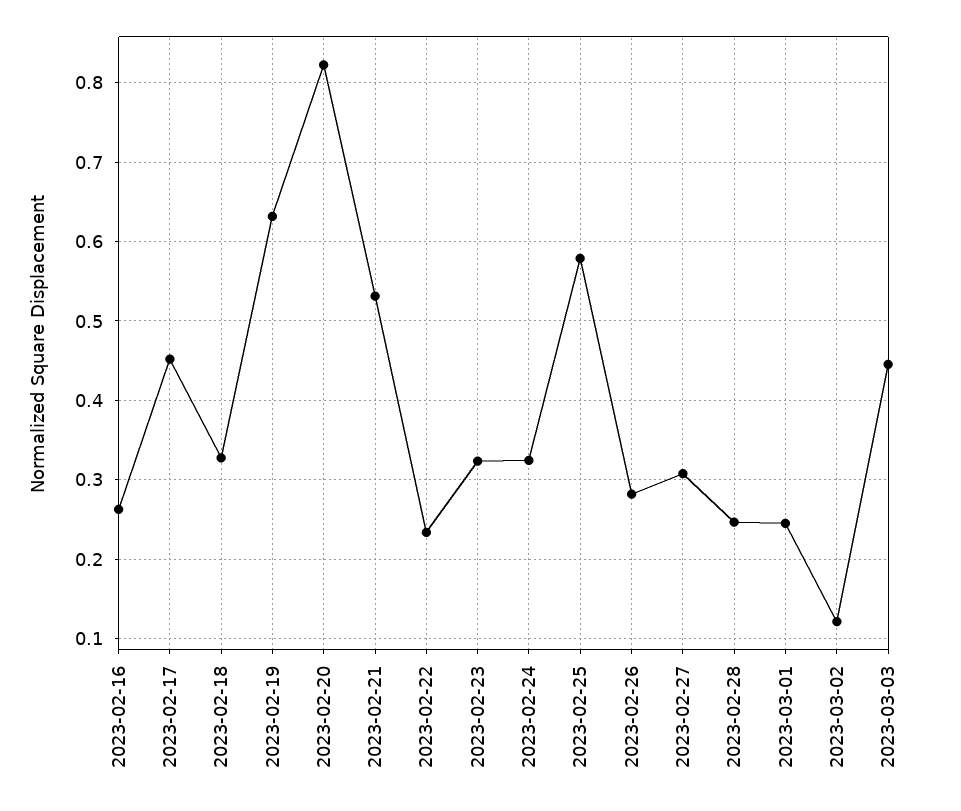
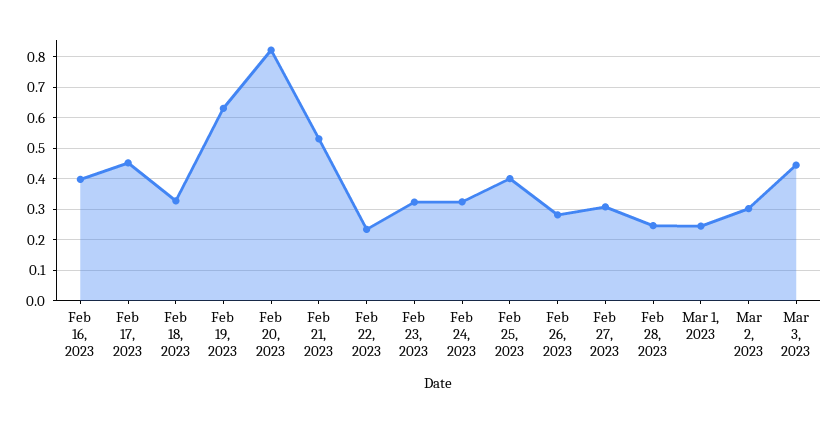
2023-02-16: 0.26 -> 0.4
2023-02-25: 0.58 -> 0.4
2023-03-02: 0.12 -> 0.3

